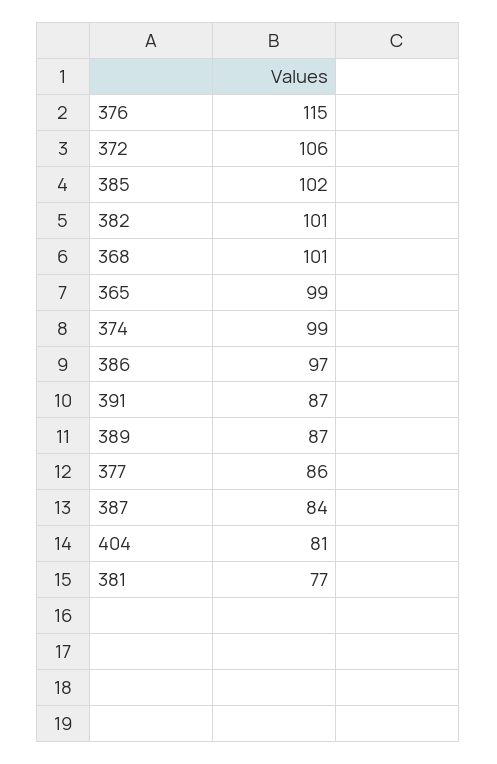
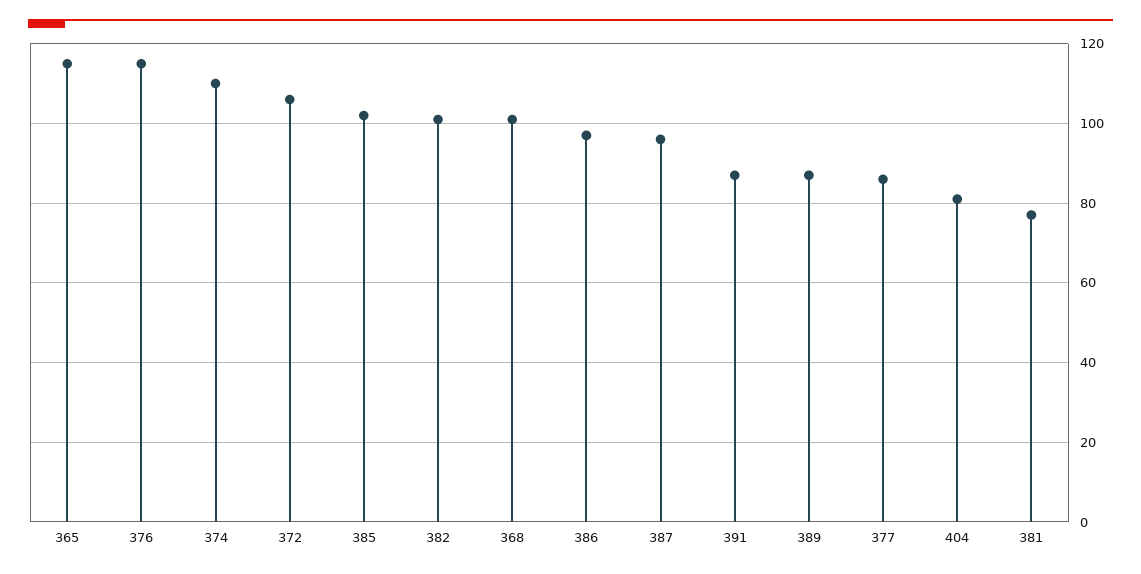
365: 99 -> 115
374: 99 -> 110
387: 84 -> 95

